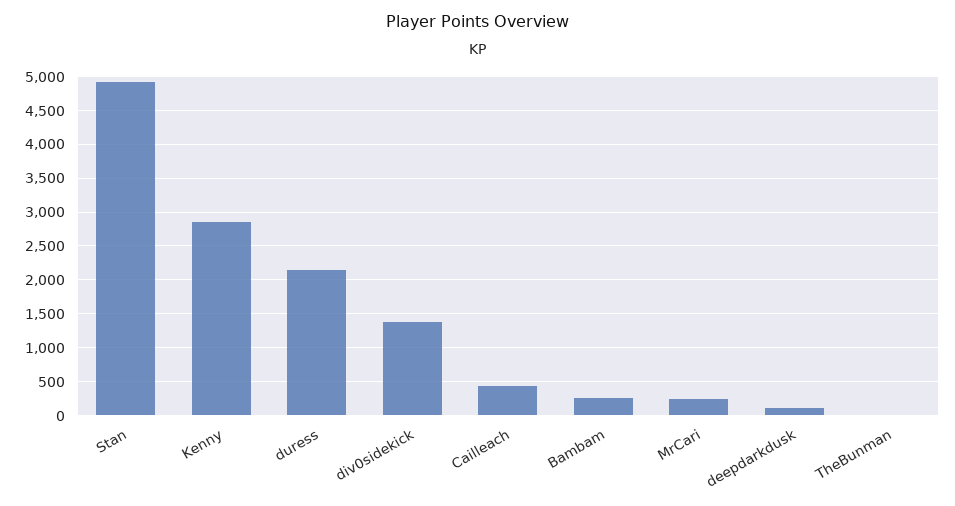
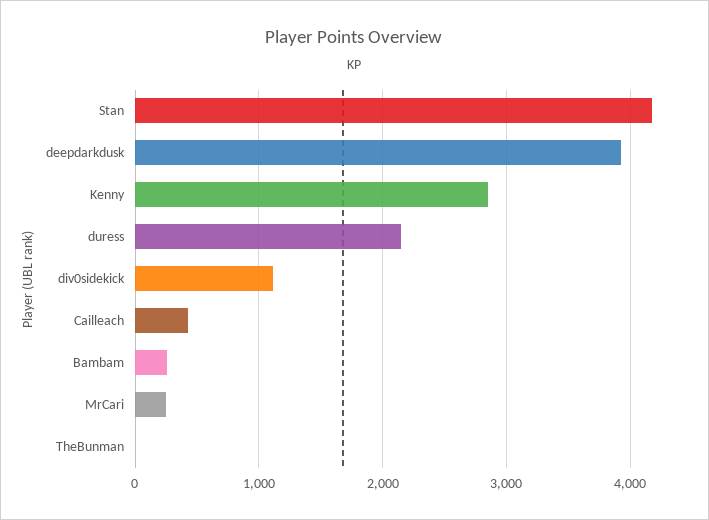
Stan: 4900 -> 4200
div0sidekick: 1400 -> 1100
deepdarkdusk: 100 -> 3900

